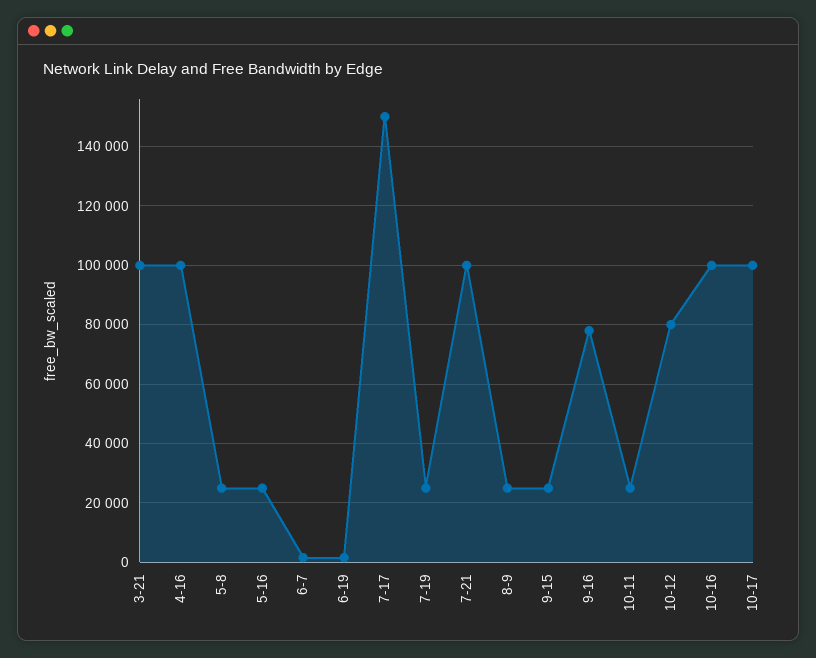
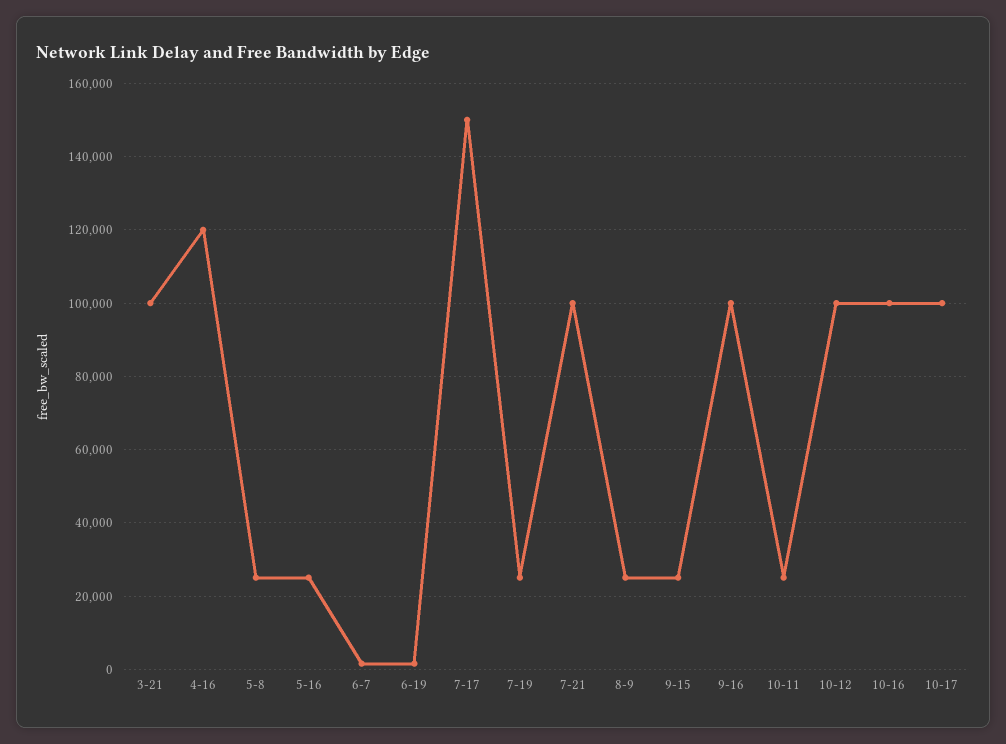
4-16: 100000 -> 120000
9-16: 77500 -> 100000
10-12: 80000 -> 100000

